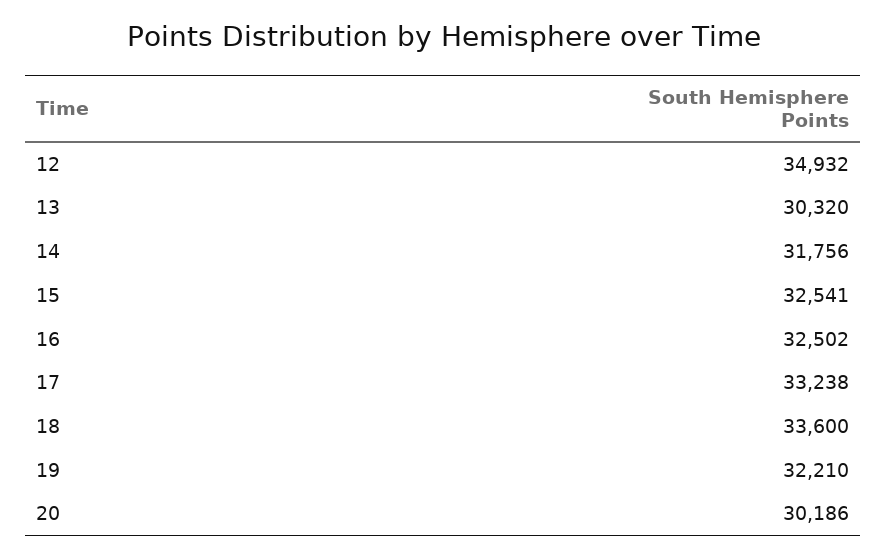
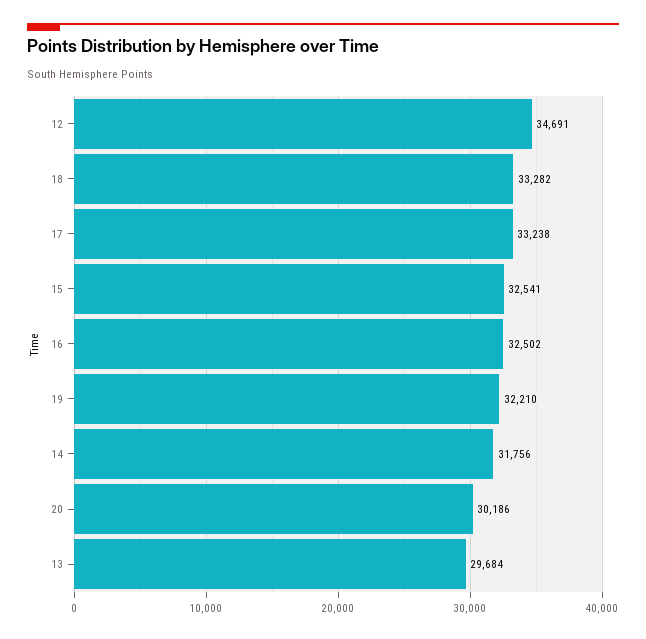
12: 34932 -> 34691
13: 30320 -> 29684
18: 33600 -> 33282

